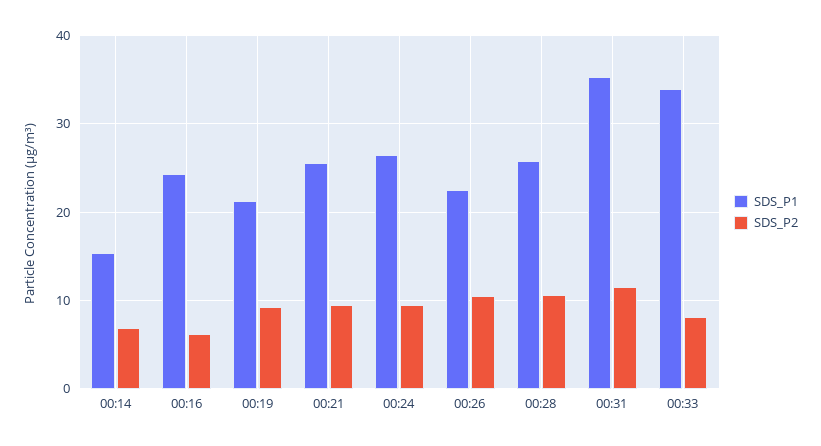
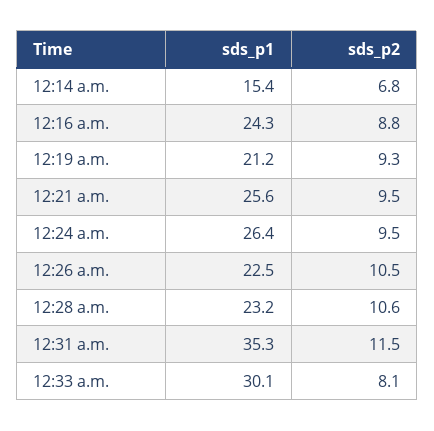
SDS_P2, 00:16: 6 -> 8.8
SDS_P1, 00:28: 26 -> 23.2
SDS_P1, 00:33: 34 -> 30.1

